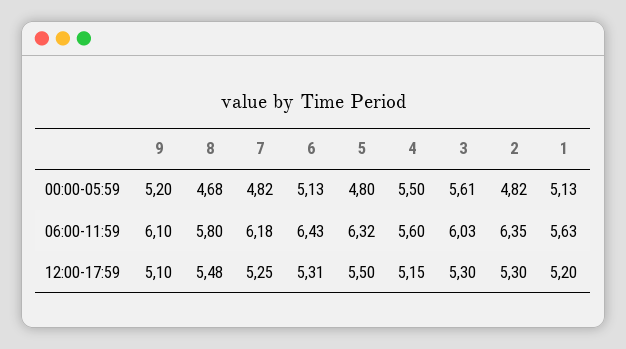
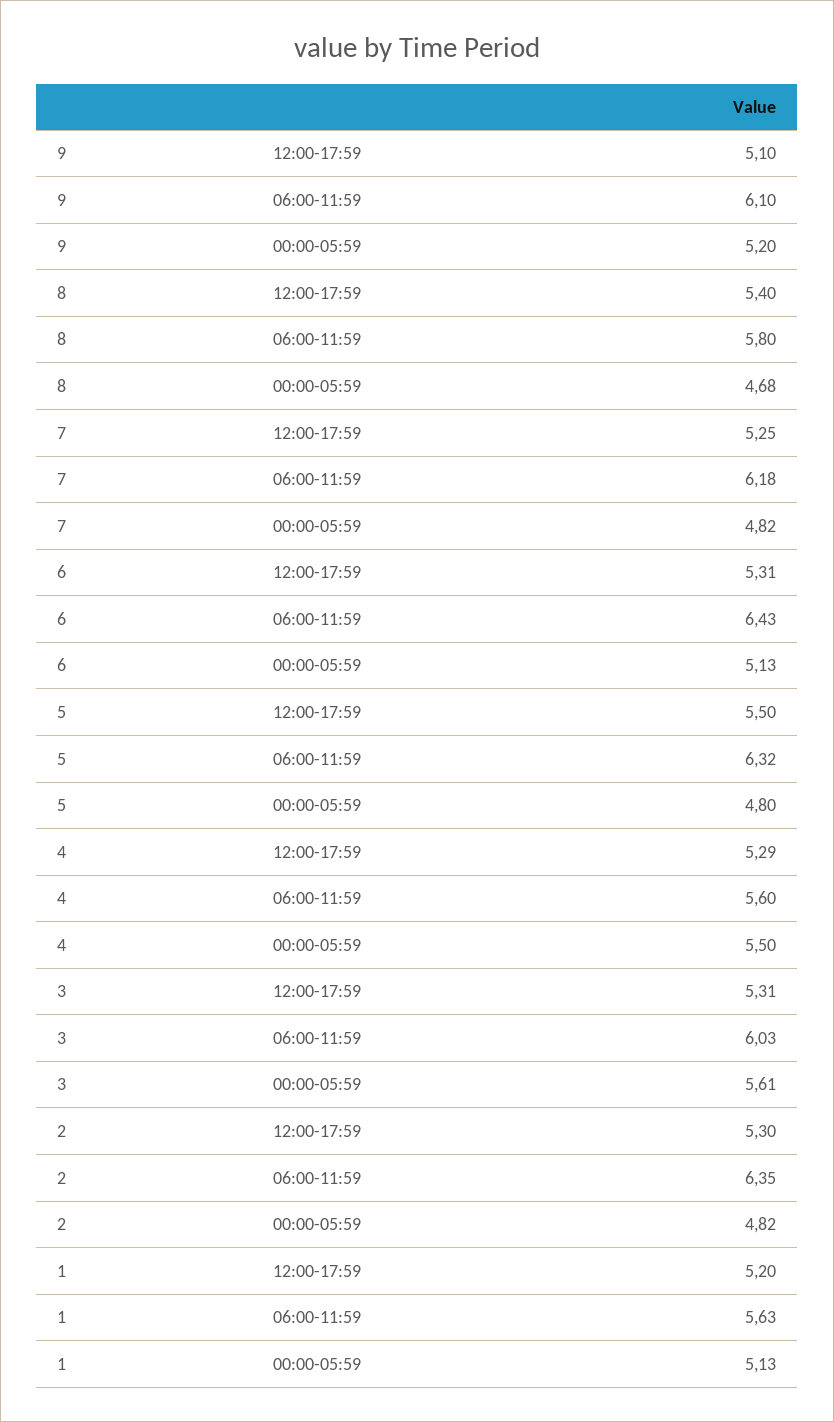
8, 12:00-17:59: 5.48 -> 5.4
4, 12:00-17:59: 5.15 -> 5.29
3, 12:00-17:59: 5.3 -> 5.31

